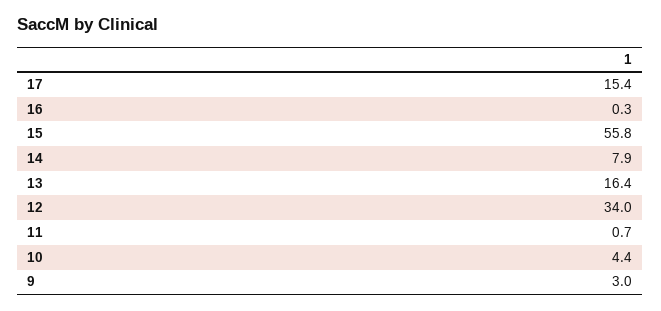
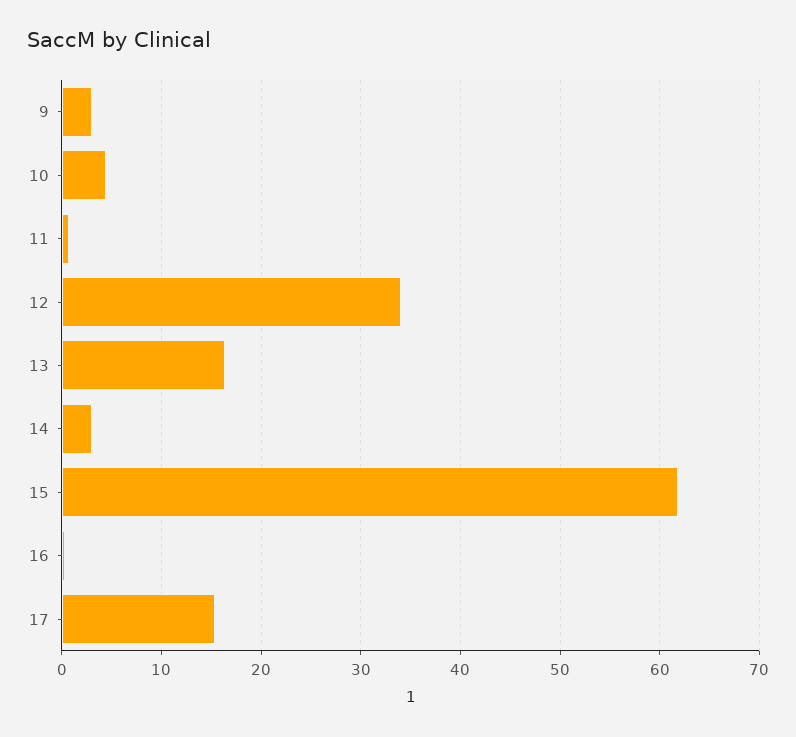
15: 55.8 -> 62
14: 7.9 -> 3

